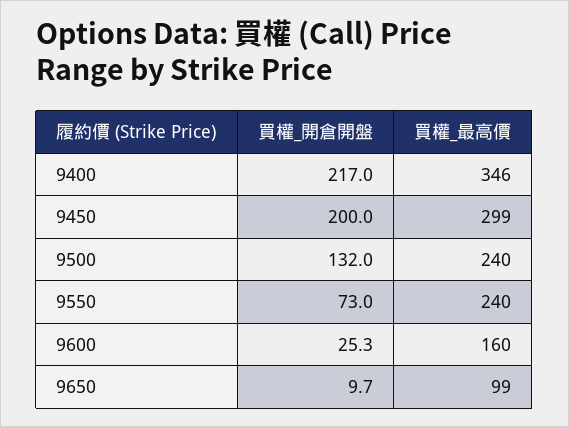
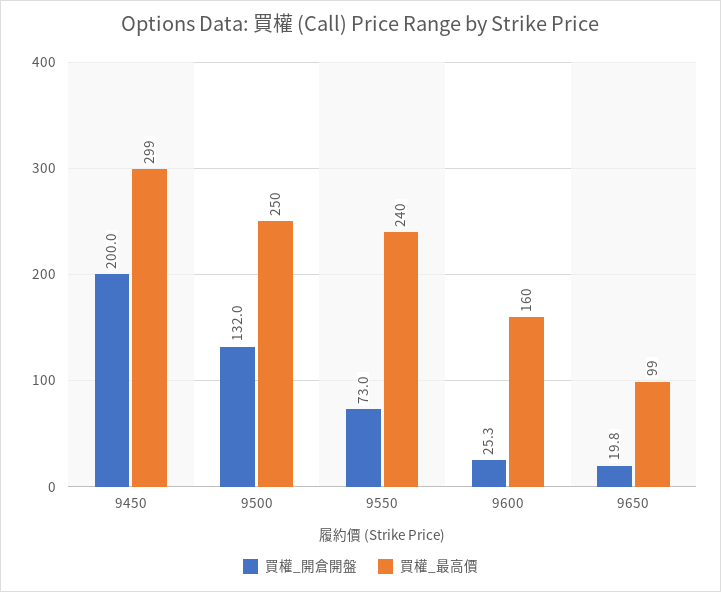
買權_開倉開盤, 9400: 217 -> none
買權_最高價, 9400: 346 -> none
買權_最高價, 9500: 240 -> 250
買權_開倉開盤, 9650: 9.7 -> 19.8

